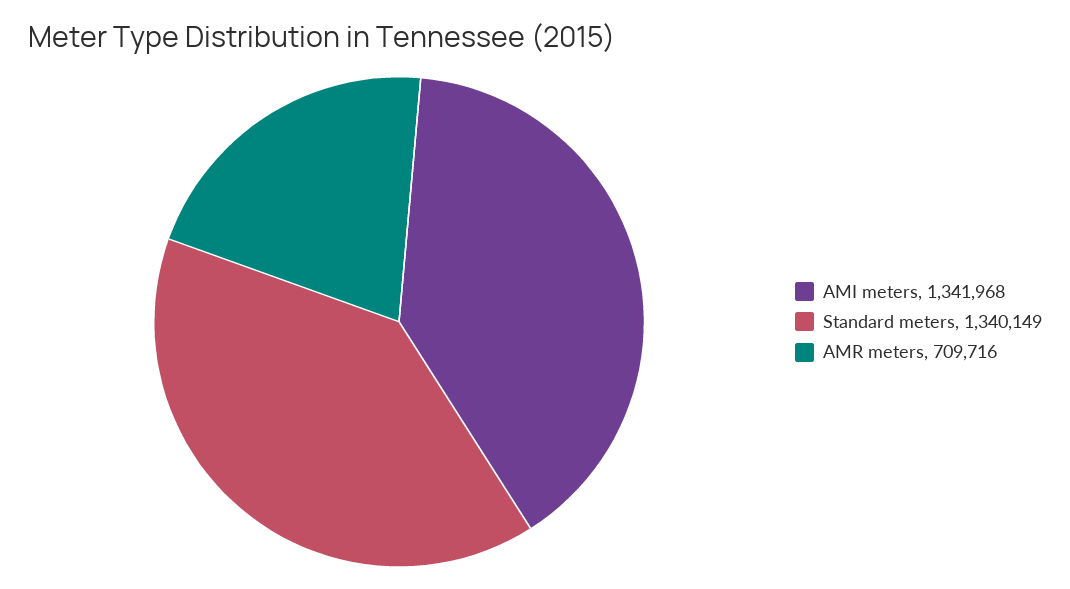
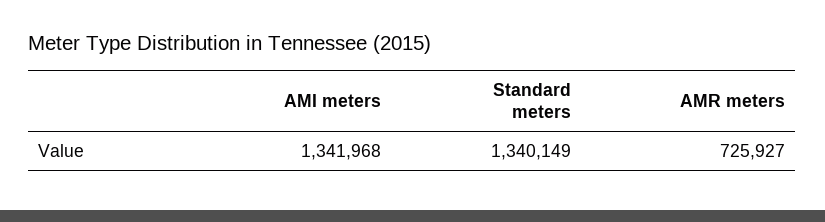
AMR meters: 709716 -> 725927

